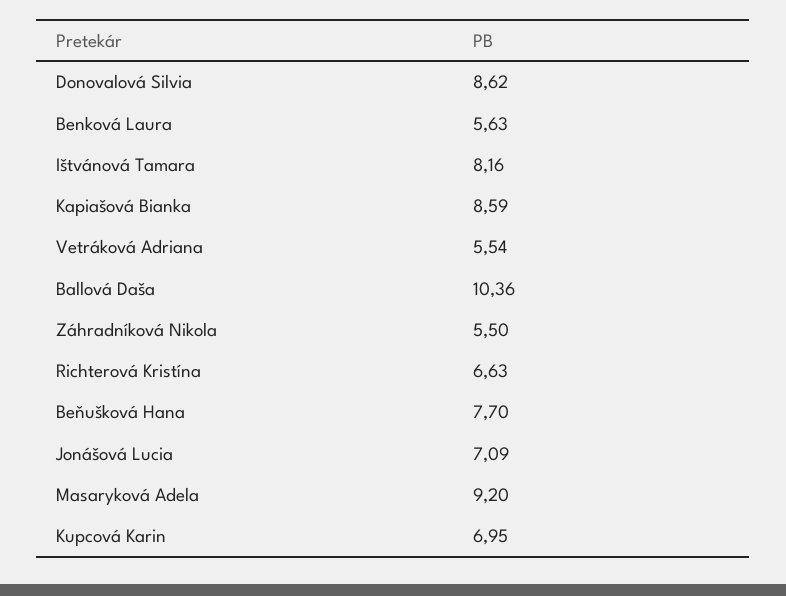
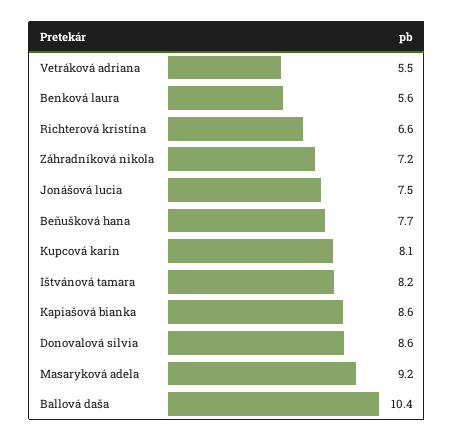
Záhradníková Nikola: 5.5 -> 7.2
Jonášová Lucia: 7.09 -> 7.5
Kupcová Karin: 6.95 -> 8.1

